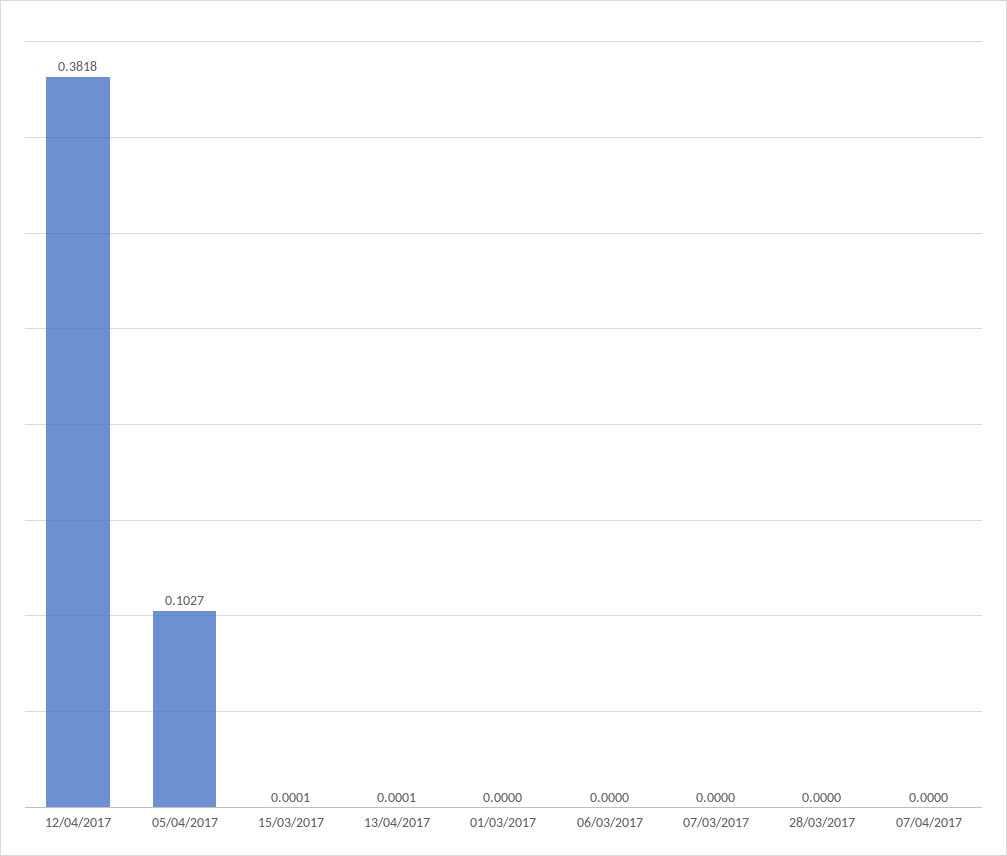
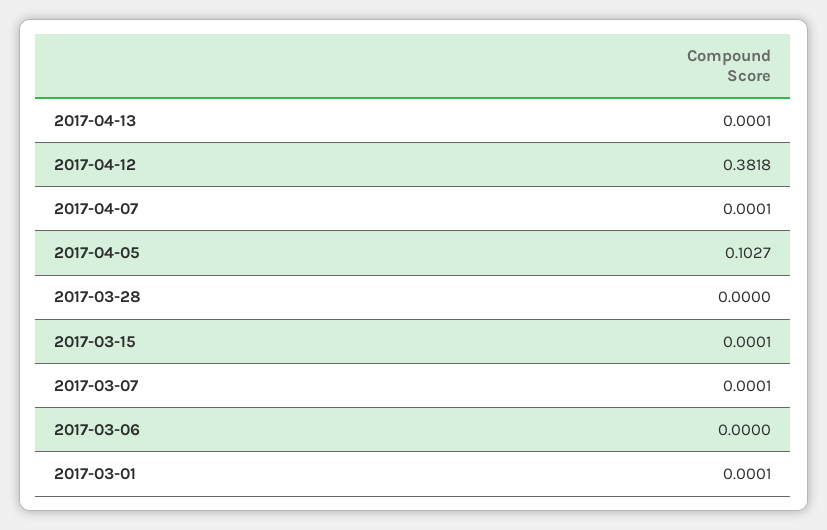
01/03/2017: 0 -> 0.0001
07/03/2017: 0 -> 0.0001
07/04/2017: 0 -> 0.0001

